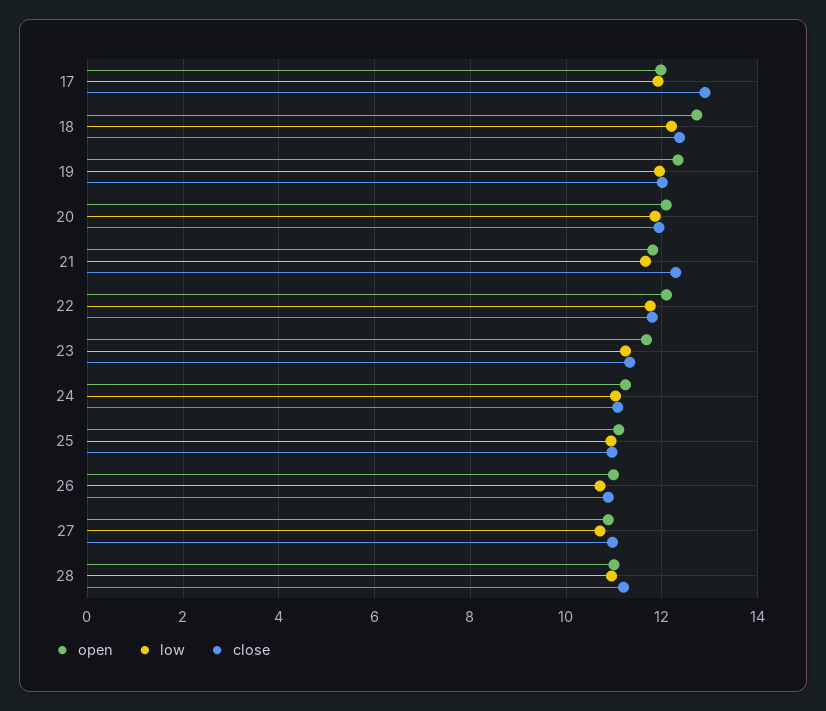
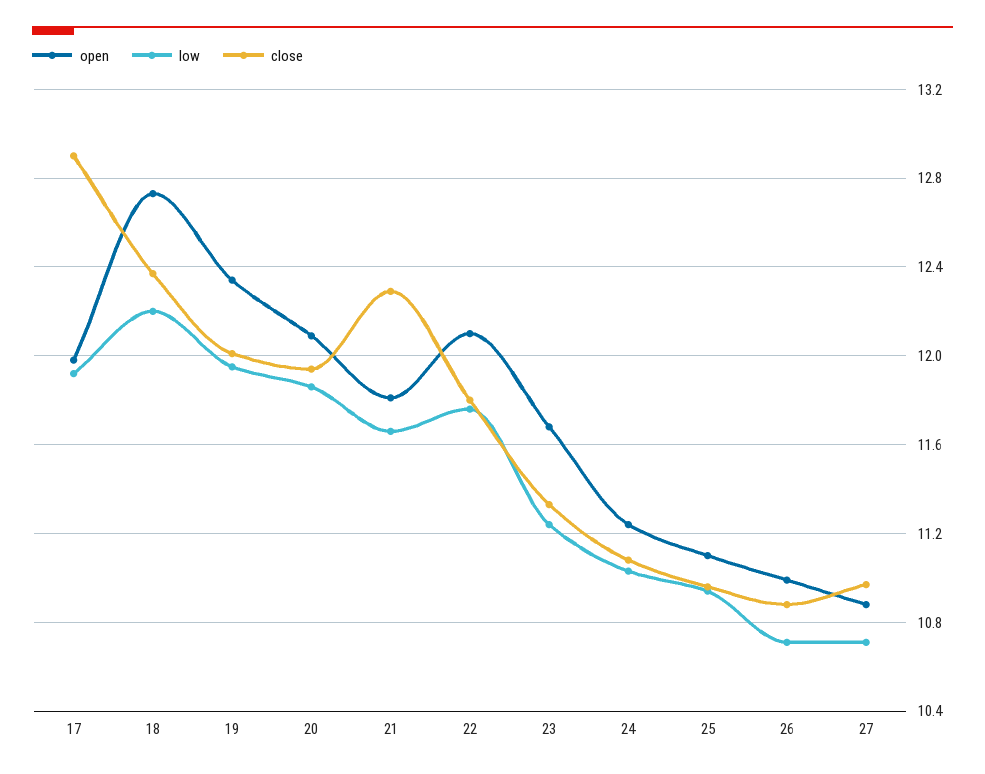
open, 28: 11 -> none
low, 28: 11 -> none
close, 28: 11.2 -> none

